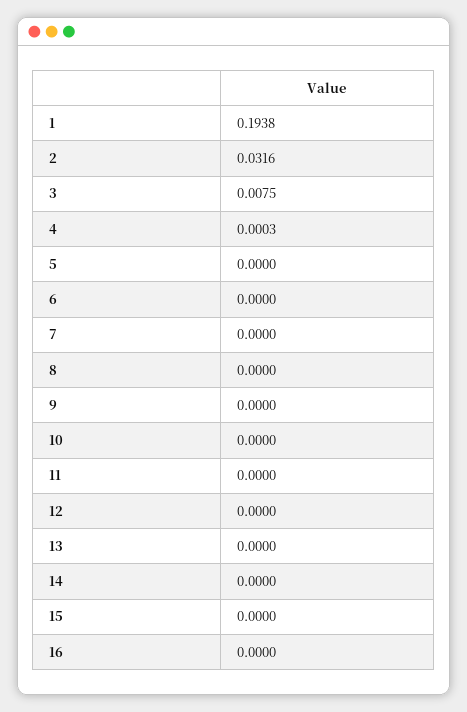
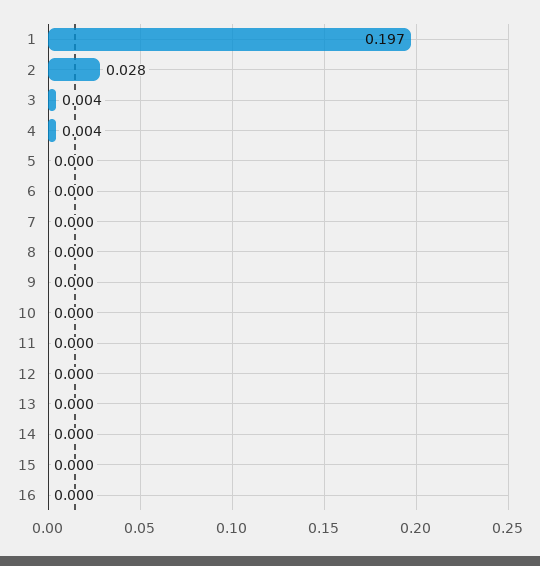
1: 0.1938 -> 0.197
2: 0.0316 -> 0.028
3: 0.0075 -> 0.004
4: 0.0003 -> 0.004

